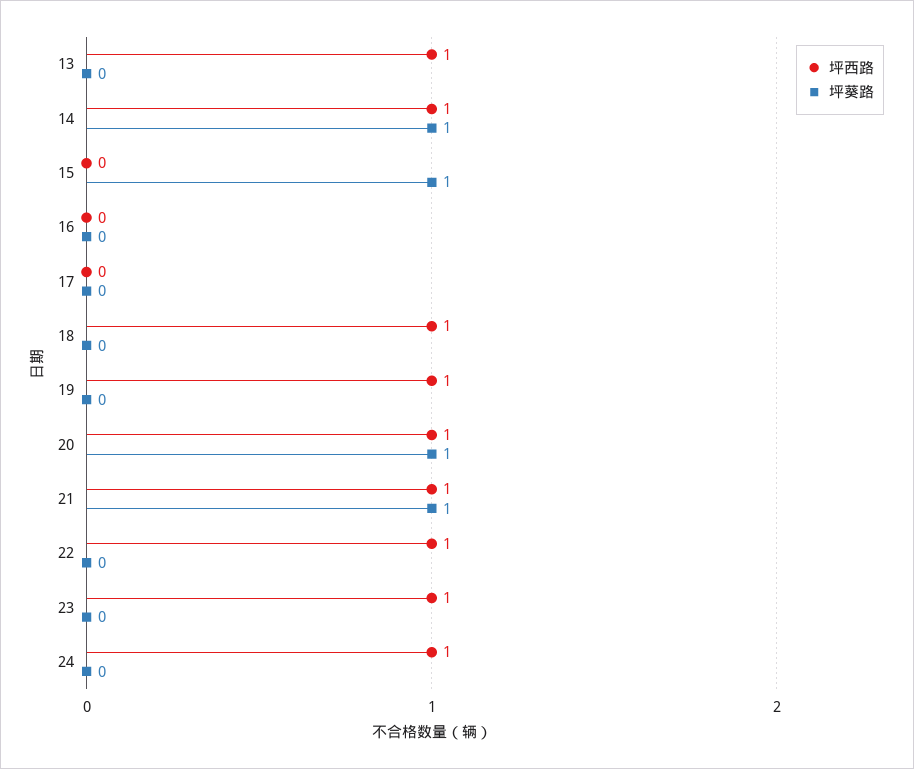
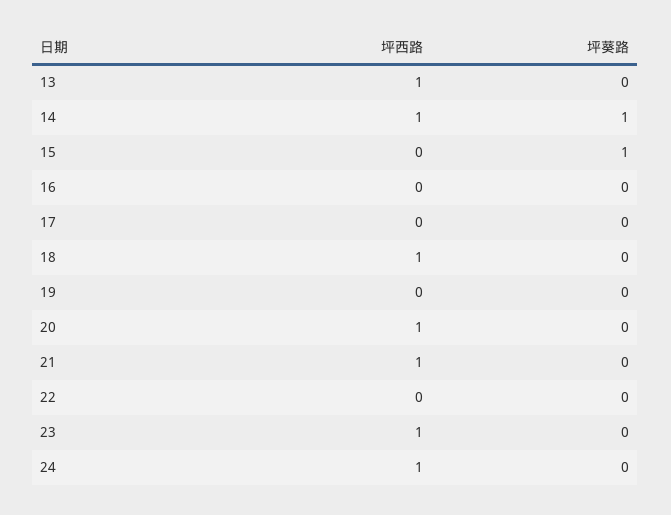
坪西路, 19: 1 -> 0
坪葵路, 20: 1 -> 0
坪葵路, 21: 1 -> 0
坪西路, 22: 1 -> 0

